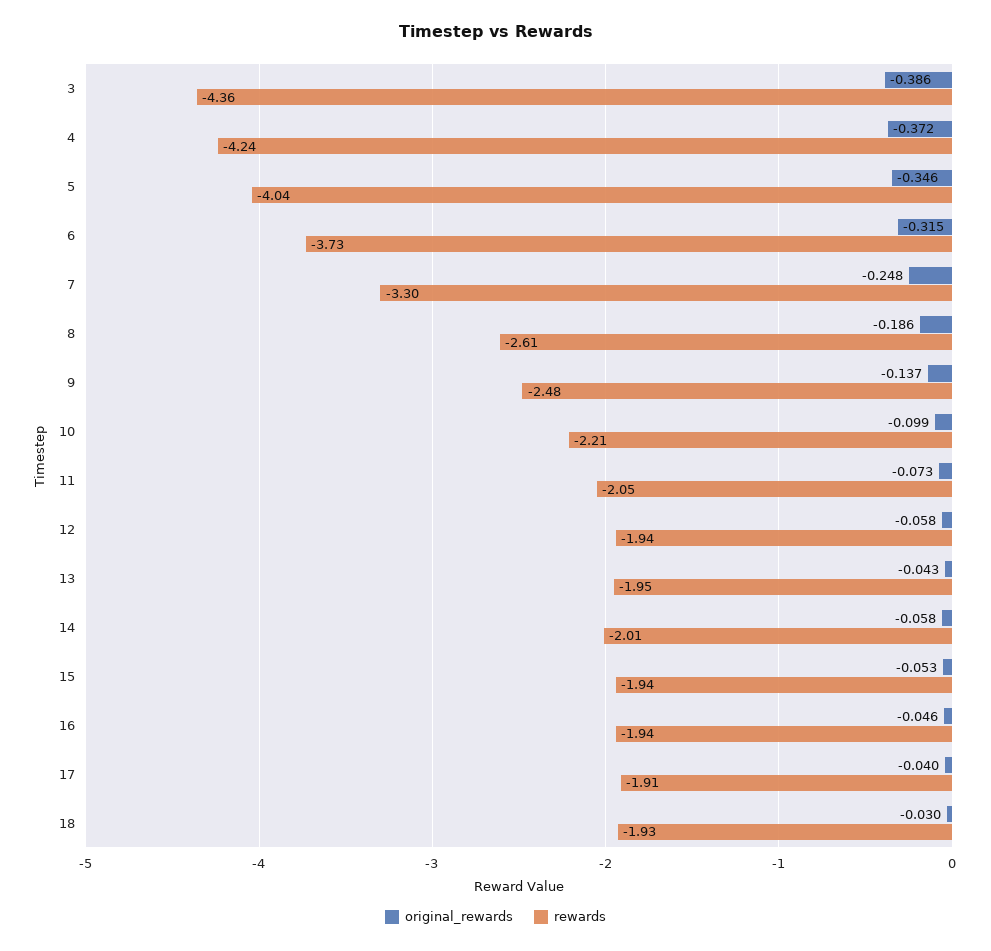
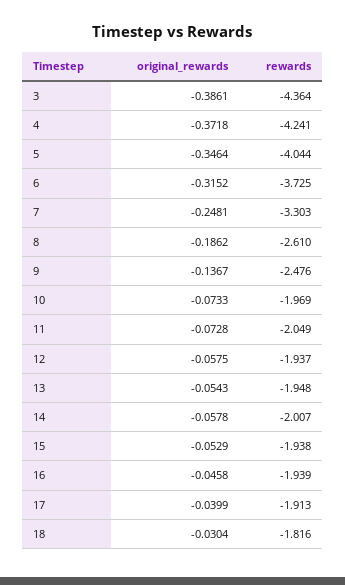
original_rewards, 10: -0.099 -> -0.0733
rewards, 10: -2.21 -> -1.969
original_rewards, 13: -0.043 -> -0.0543
rewards, 18: -1.93 -> -1.816

